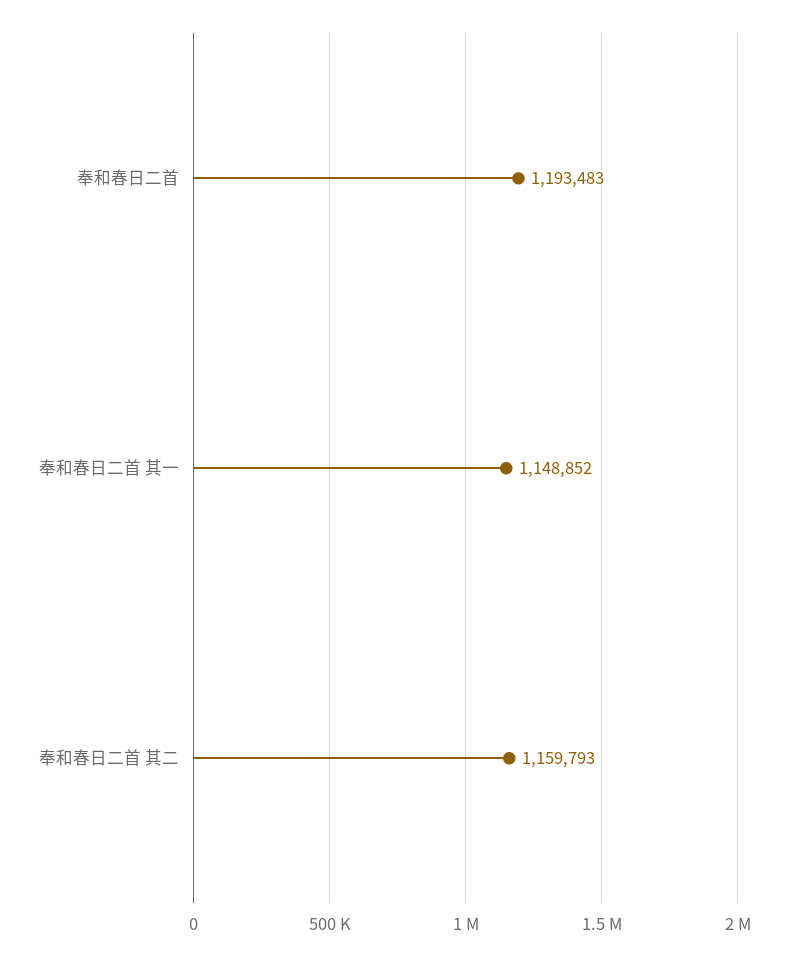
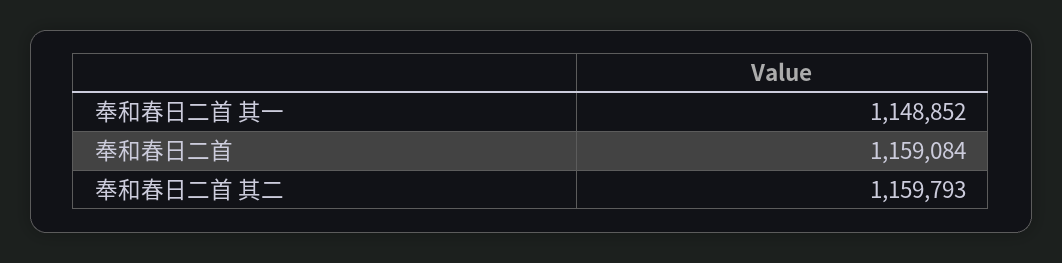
奉和春日二首: 1193483 -> 1159084

